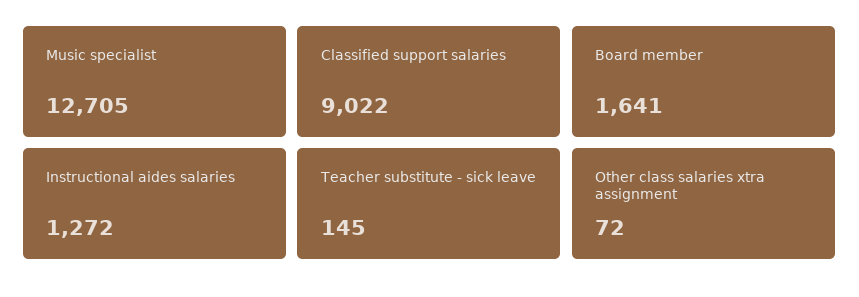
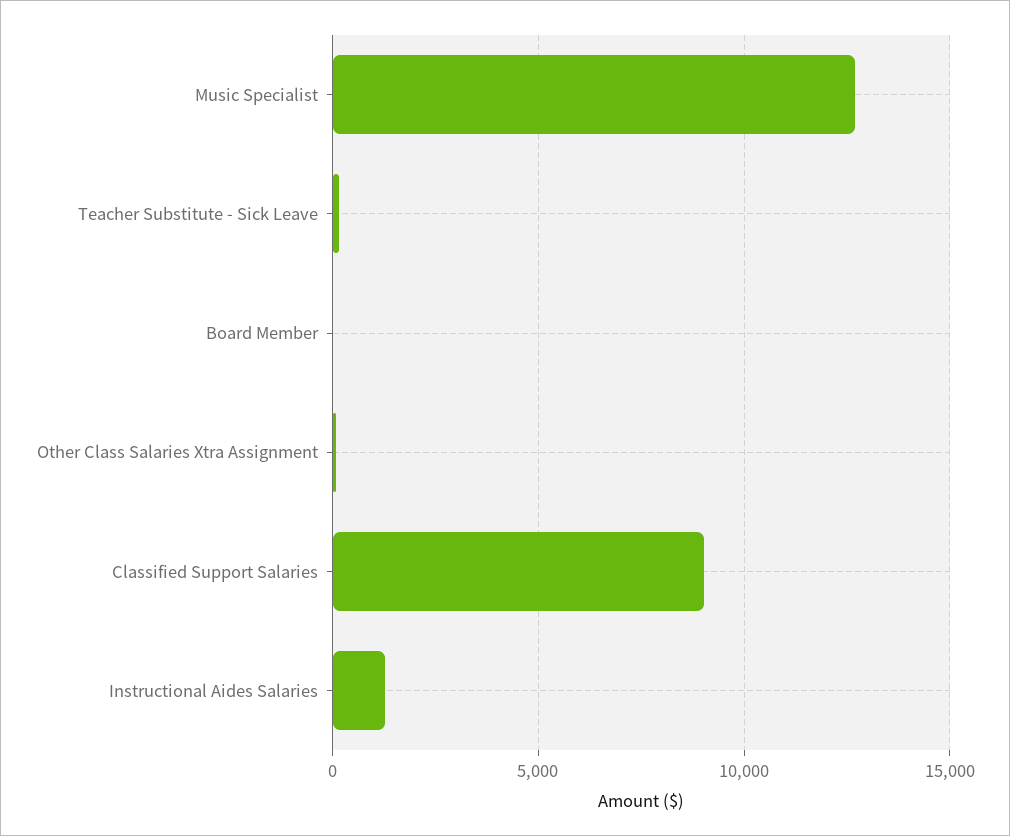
Board member: 1641 -> 0

